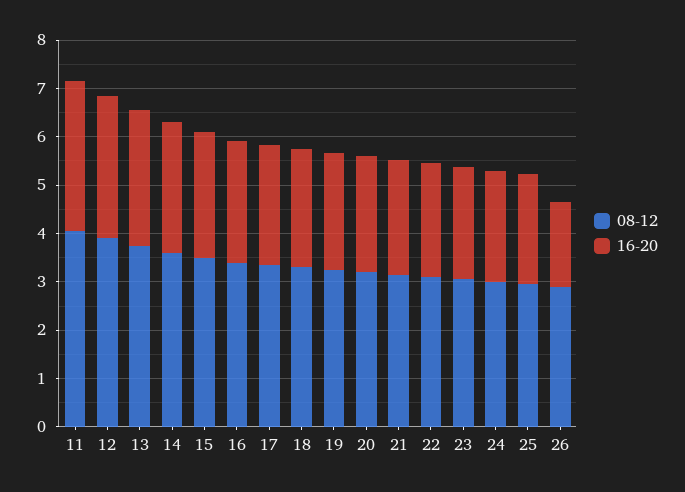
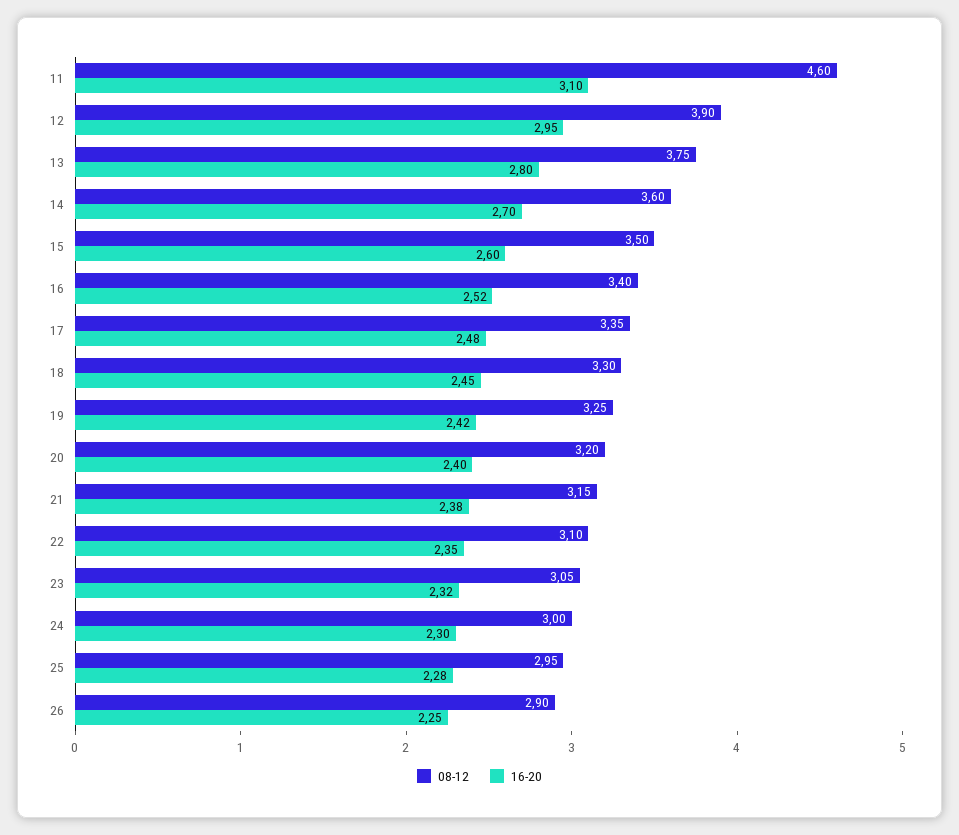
08-12, 11: 4 -> 4.6
16-20, 26: 1.8 -> 2.25

